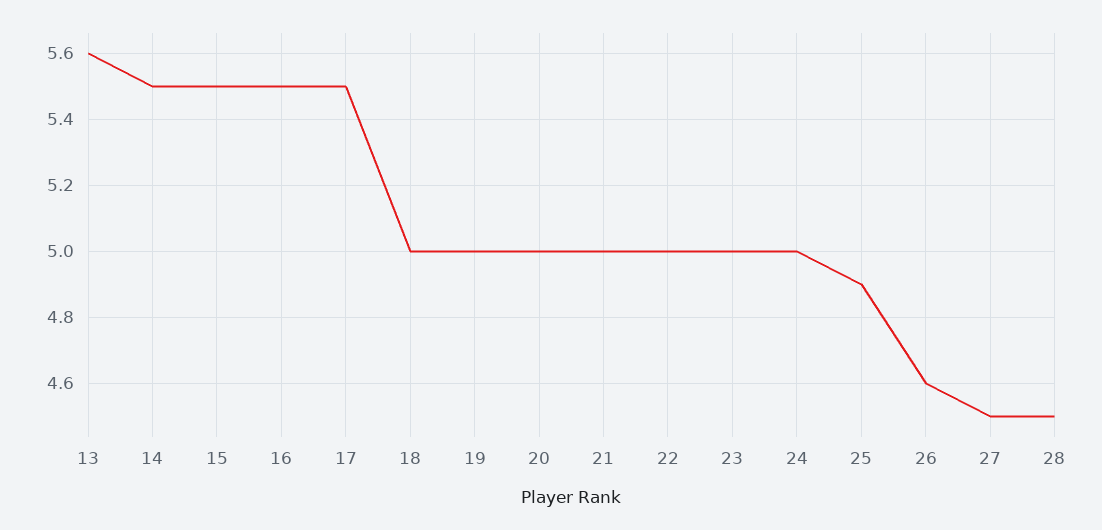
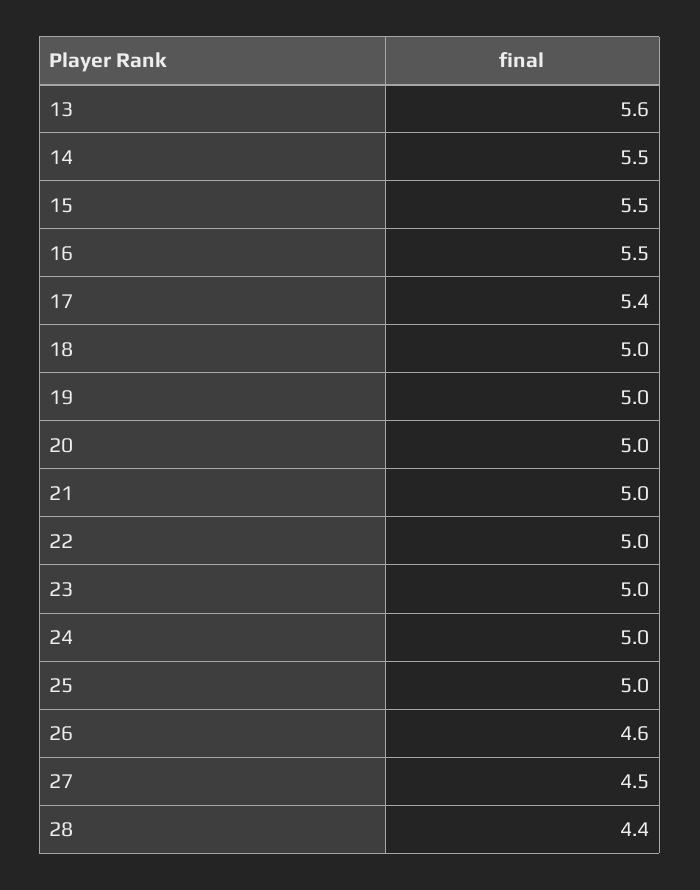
17: 5.5 -> 5.4
25: 4.9 -> 5
28: 4.5 -> 4.4

